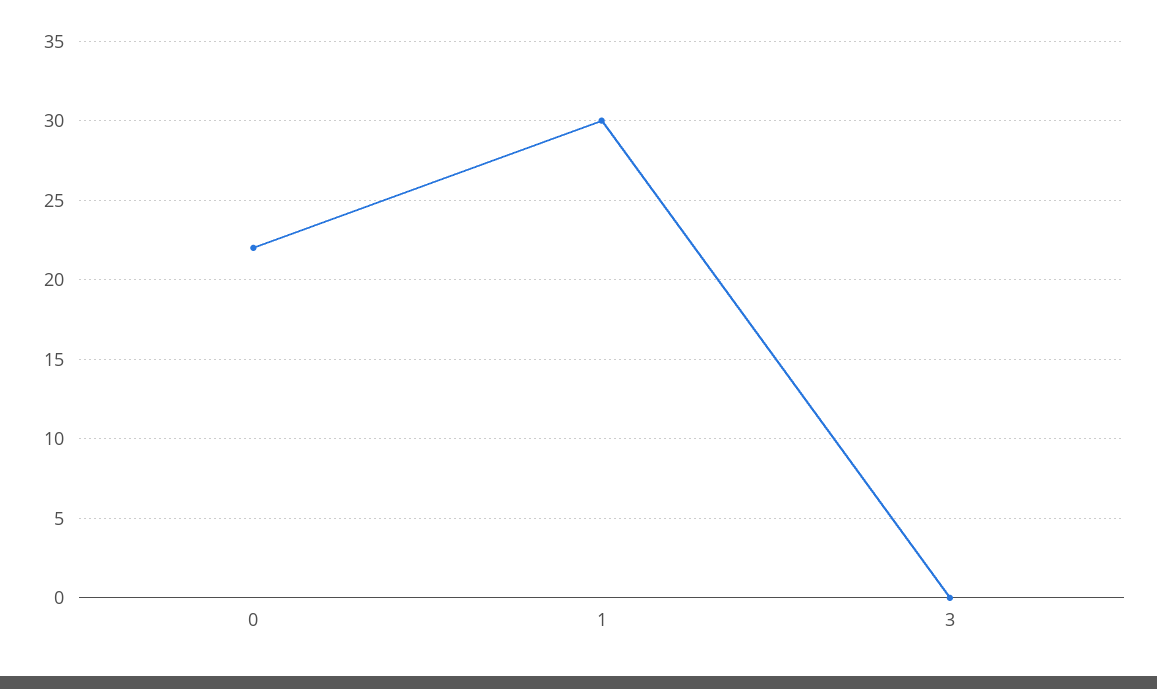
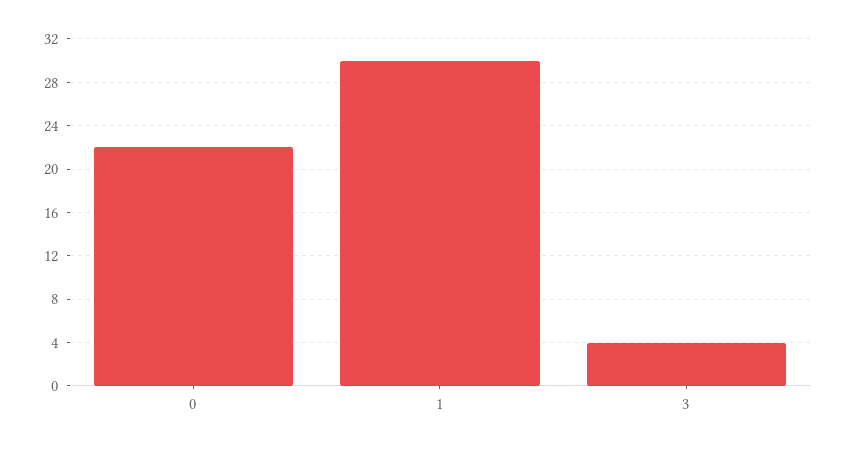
3: 0 -> 4

